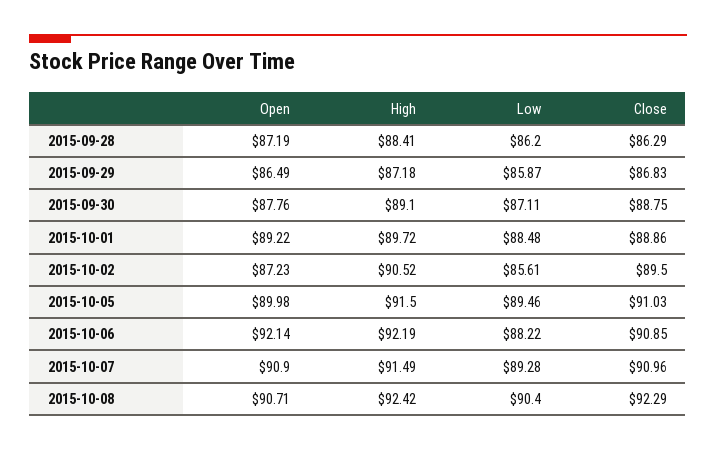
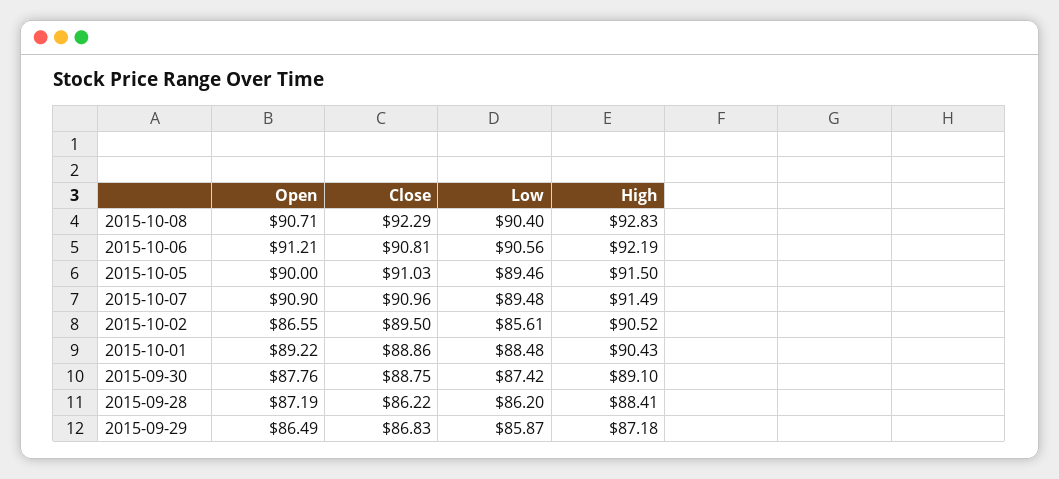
Close, 2015-09-28: 86.29 -> 86.22
Low, 2015-09-30: 87.11 -> 87.42
High, 2015-10-01: 89.72 -> 90.43
Open, 2015-10-02: 87.23 -> 86.55
Open, 2015-10-05: 89.98 -> 90
Open, 2015-10-06: 92.14 -> 91.21
Low, 2015-10-06: 88.22 -> 90.56
Close, 2015-10-06: 90.85 -> 90.81
Low, 2015-10-07: 89.28 -> 89.48
High, 2015-10-08: 92.42 -> 92.83

